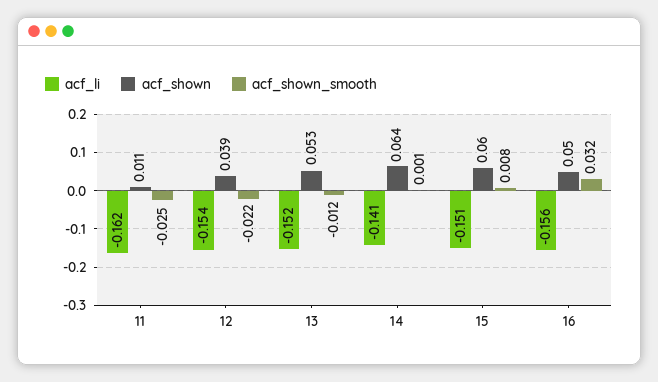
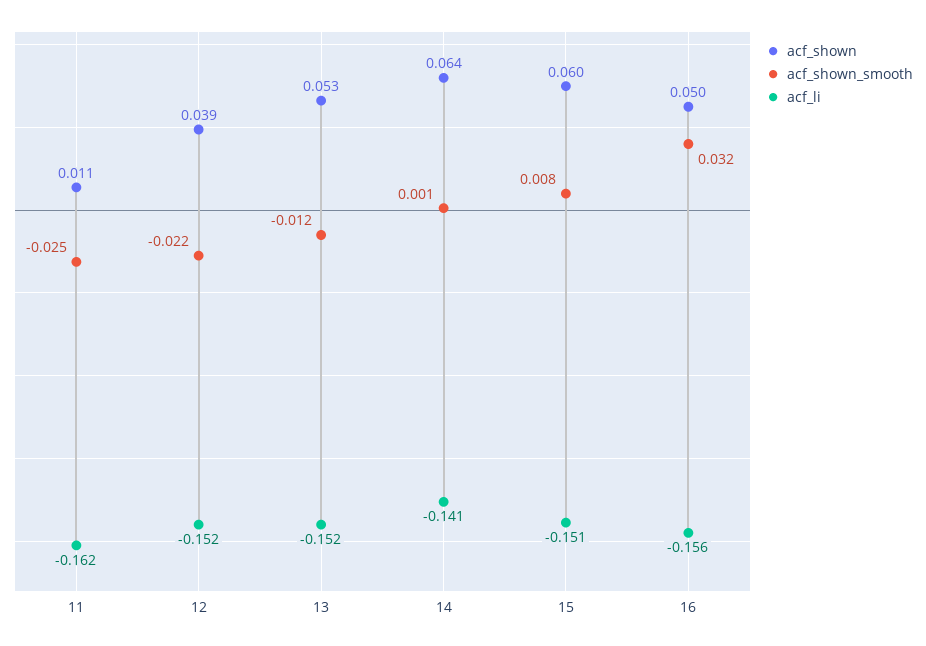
acf_li, 12: -0.154 -> -0.152

